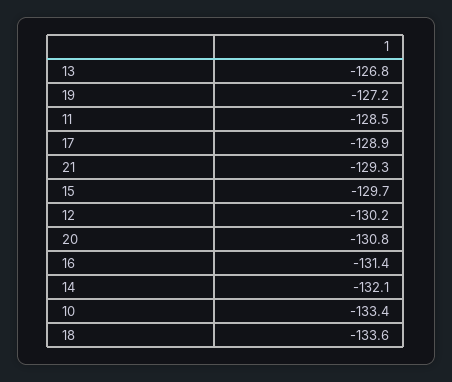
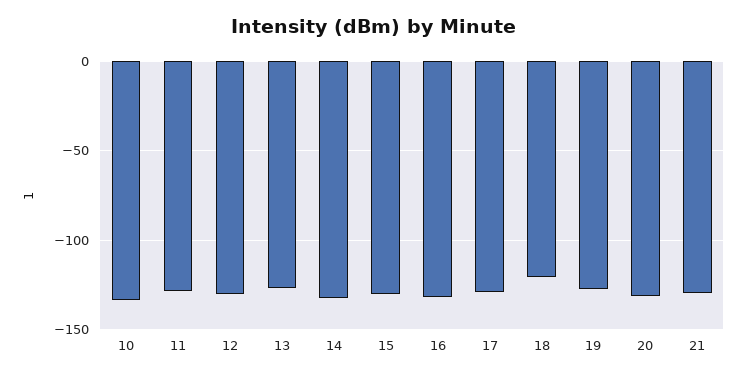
18: -133.6 -> -120

